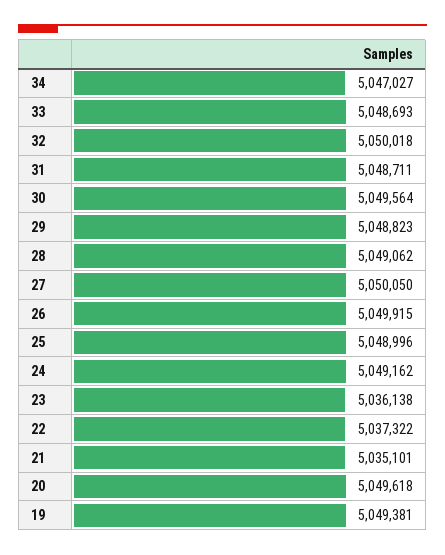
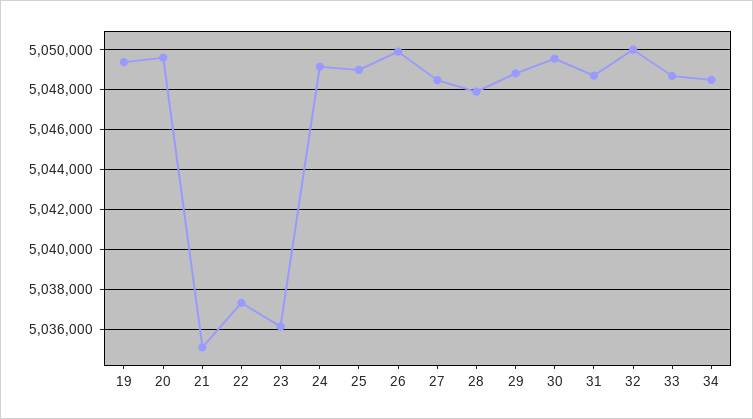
34: 5047027 -> 5048500
28: 5049062 -> 5048000
27: 5050050 -> 5048500

